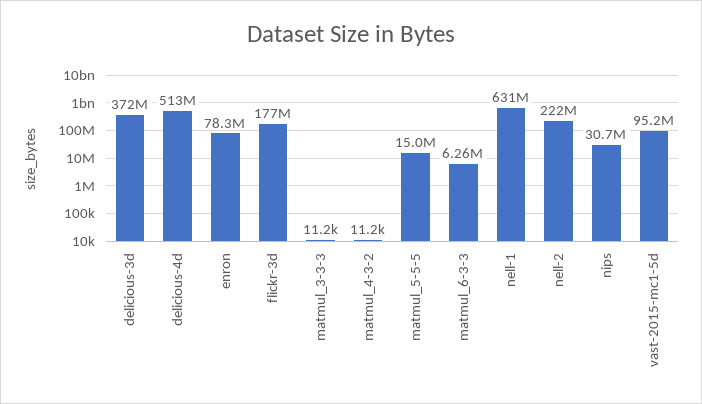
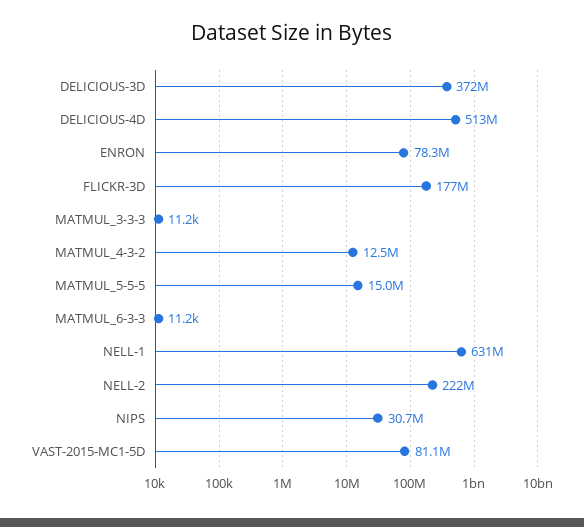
matmul_4-3-2: 11200 -> 12500000
matmul_6-3-3: 6260000 -> 11200
vast-2015-mc1-5d: 95200000 -> 81100000

